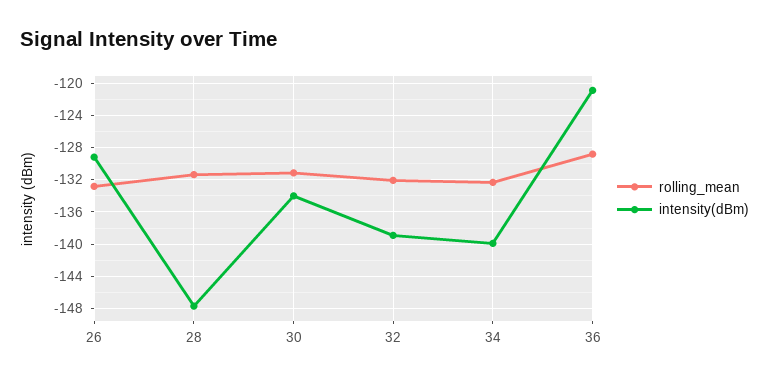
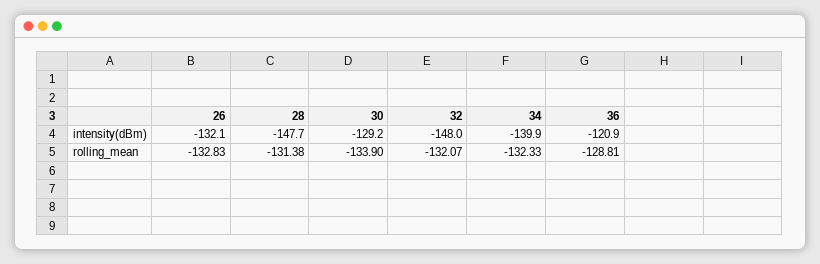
intensity(dBm), 26: -129 -> -132.1
rolling_mean, 30: -131 -> -133.9
intensity(dBm), 30: -134 -> -129.2
intensity(dBm), 32: -139 -> -148

